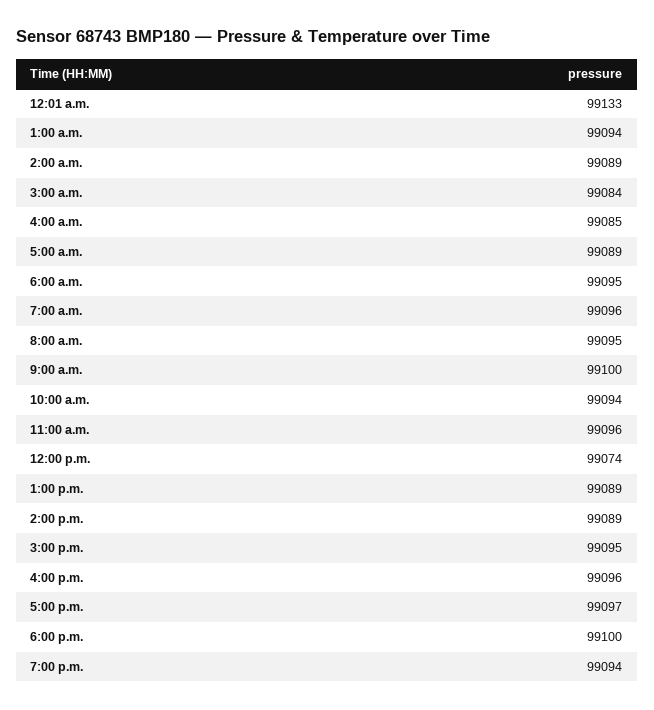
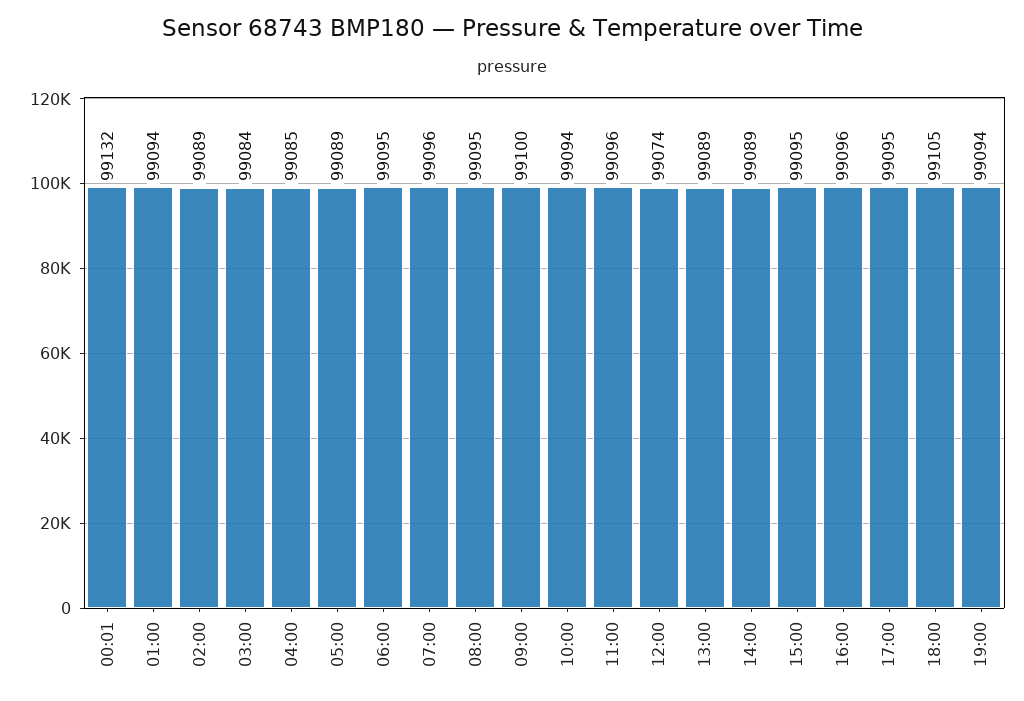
12:01 a.m.: 99133 -> 99132
5:00 p.m.: 99097 -> 99095
6:00 p.m.: 99100 -> 99105

